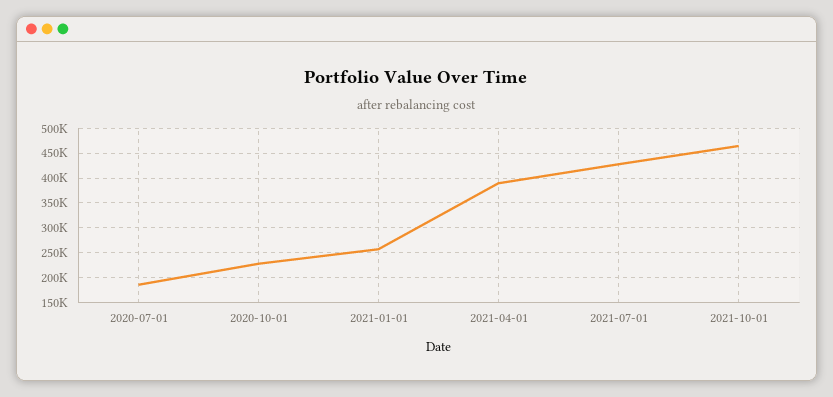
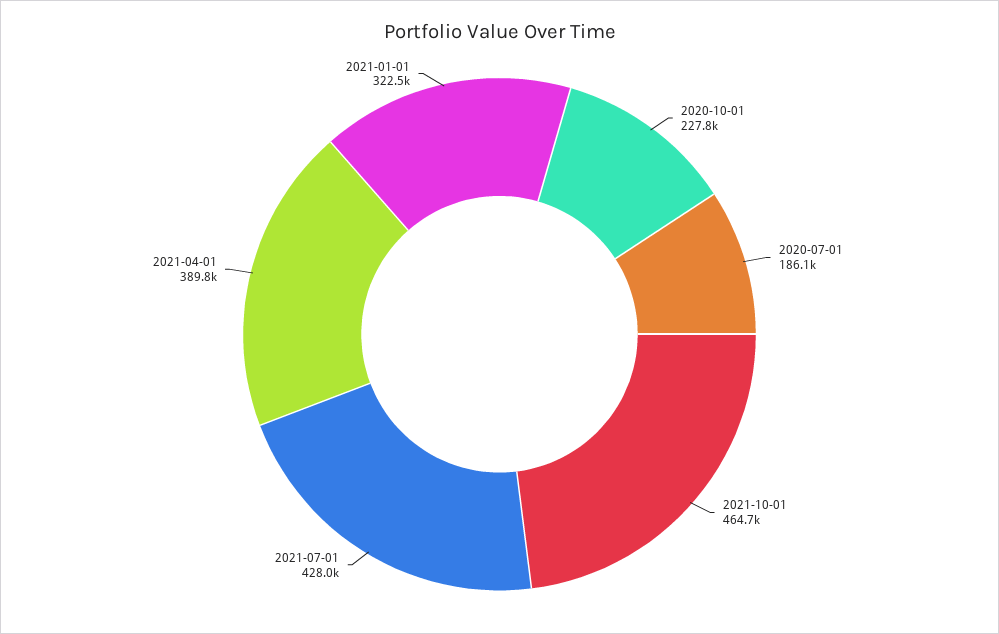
2021-01-01: 250000 -> 322500

